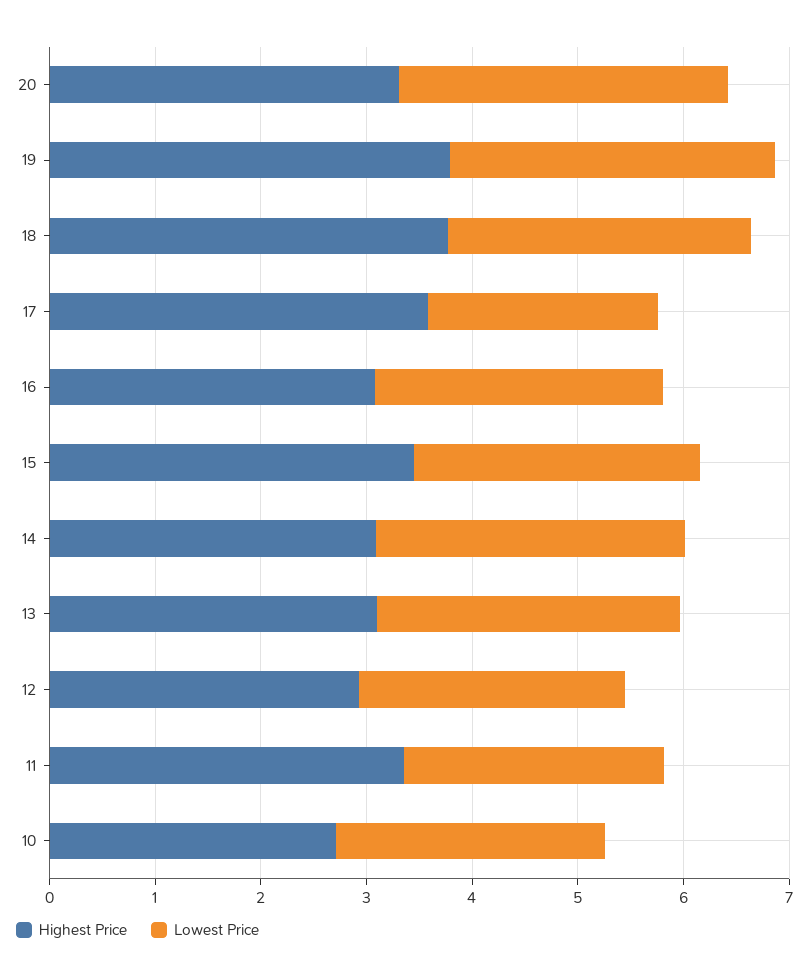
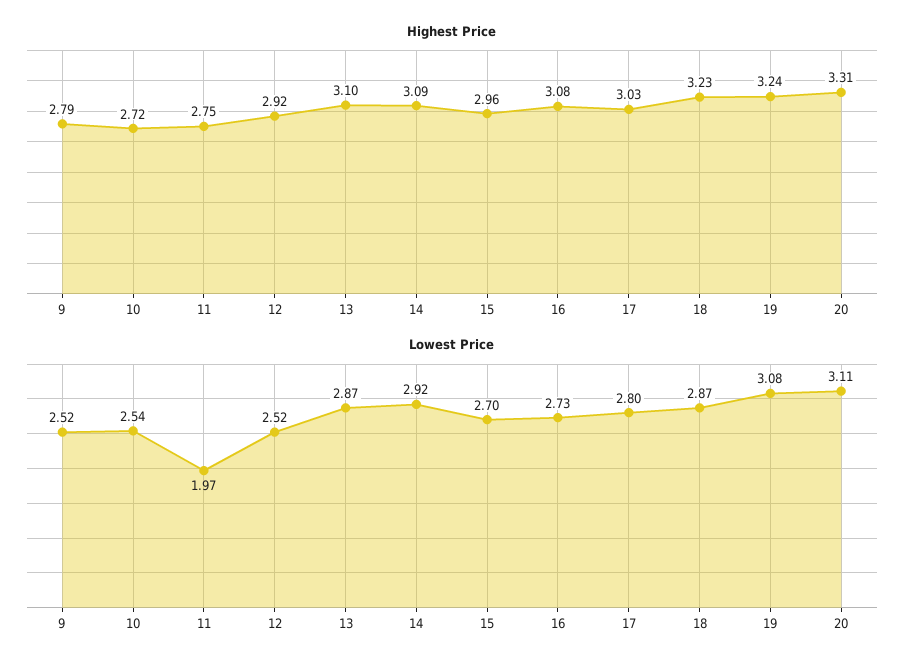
Highest Price, 19: 3.8 -> 3.24
Highest Price, 18: 3.8 -> 3.23
Highest Price, 17: 3.6 -> 3.03
Lowest Price, 17: 2.2 -> 2.8
Highest Price, 15: 3.4 -> 2.96
Highest Price, 11: 3.4 -> 2.75
Lowest Price, 11: 2.4 -> 1.97
Highest Price, 9: none -> 2.79
Lowest Price, 9: none -> 2.52

